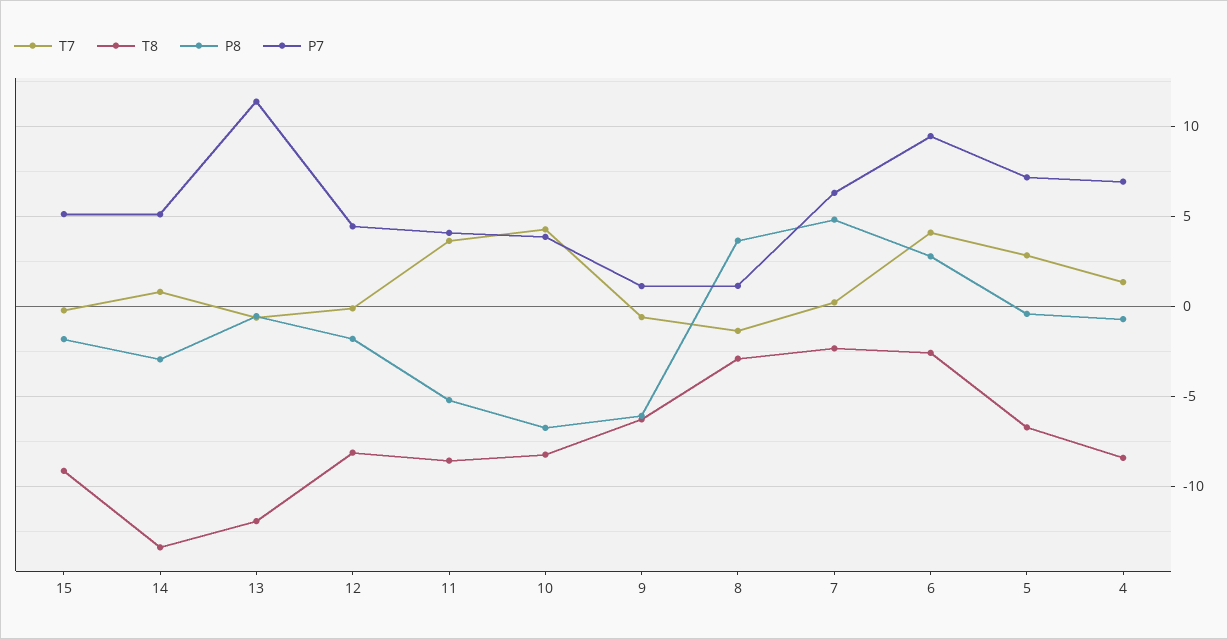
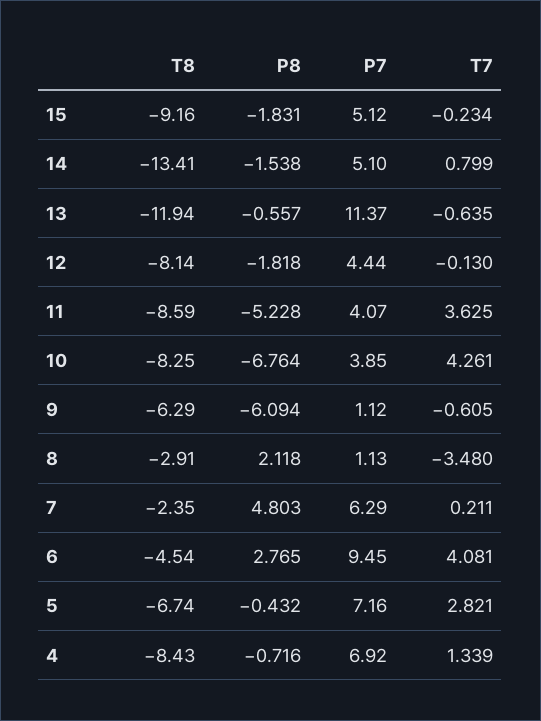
P8, 14: -3 -> -1.538
T7, 8: -1.5 -> -3.48
P8, 8: 3.5 -> 2.118
T8, 6: -2.5 -> -4.54

